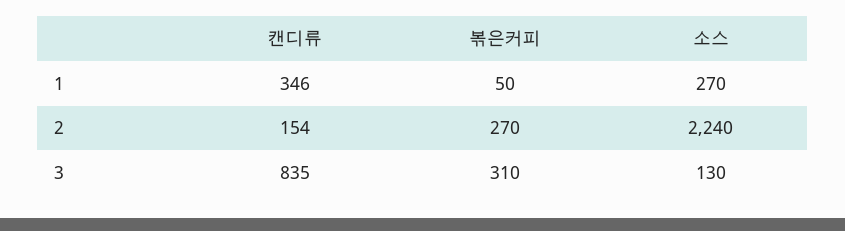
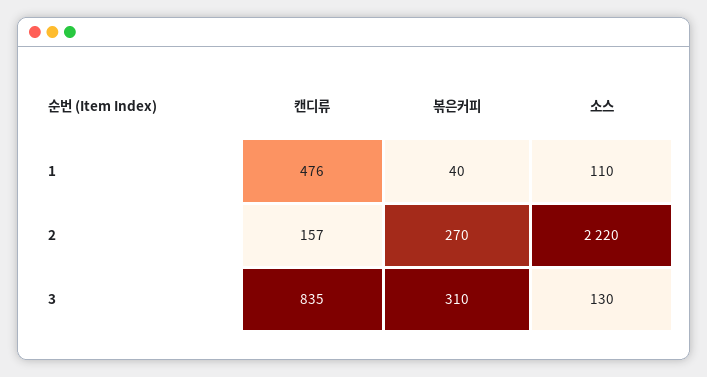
캔디류, 1: 346 -> 476
볶은커피, 1: 50 -> 40
소스, 1: 270 -> 110
캔디류, 2: 154 -> 157
소스, 2: 2240 -> 2220

